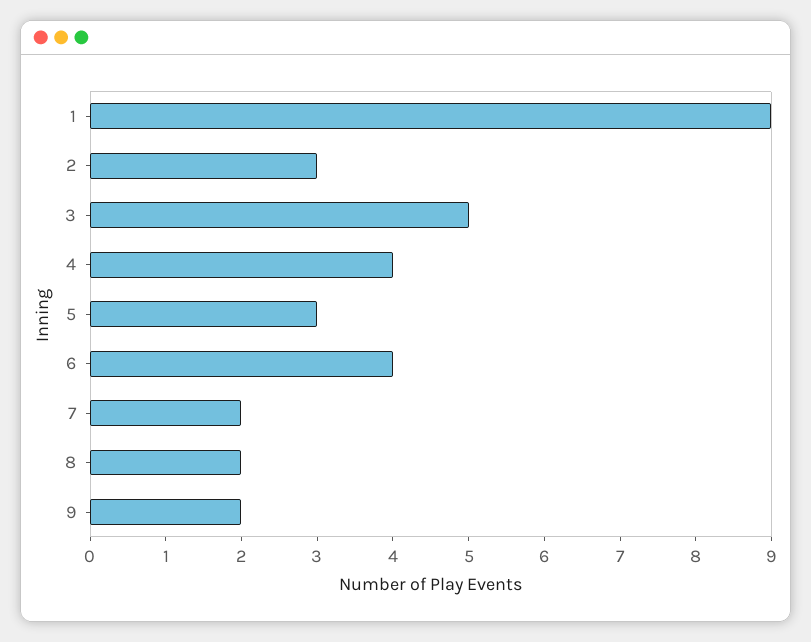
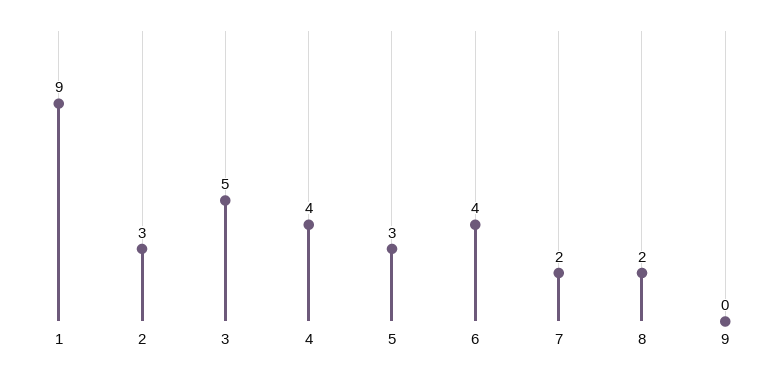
9: 2 -> 0

